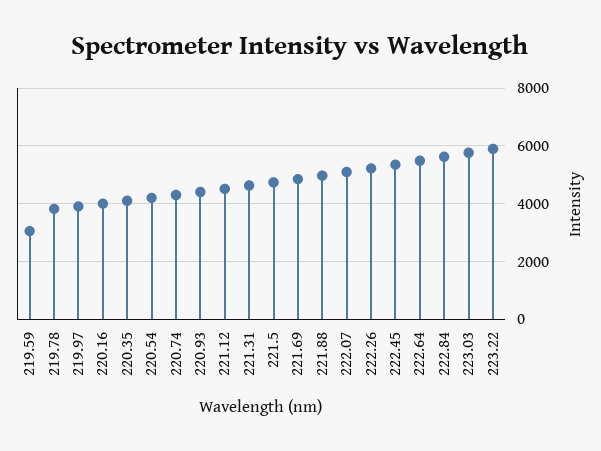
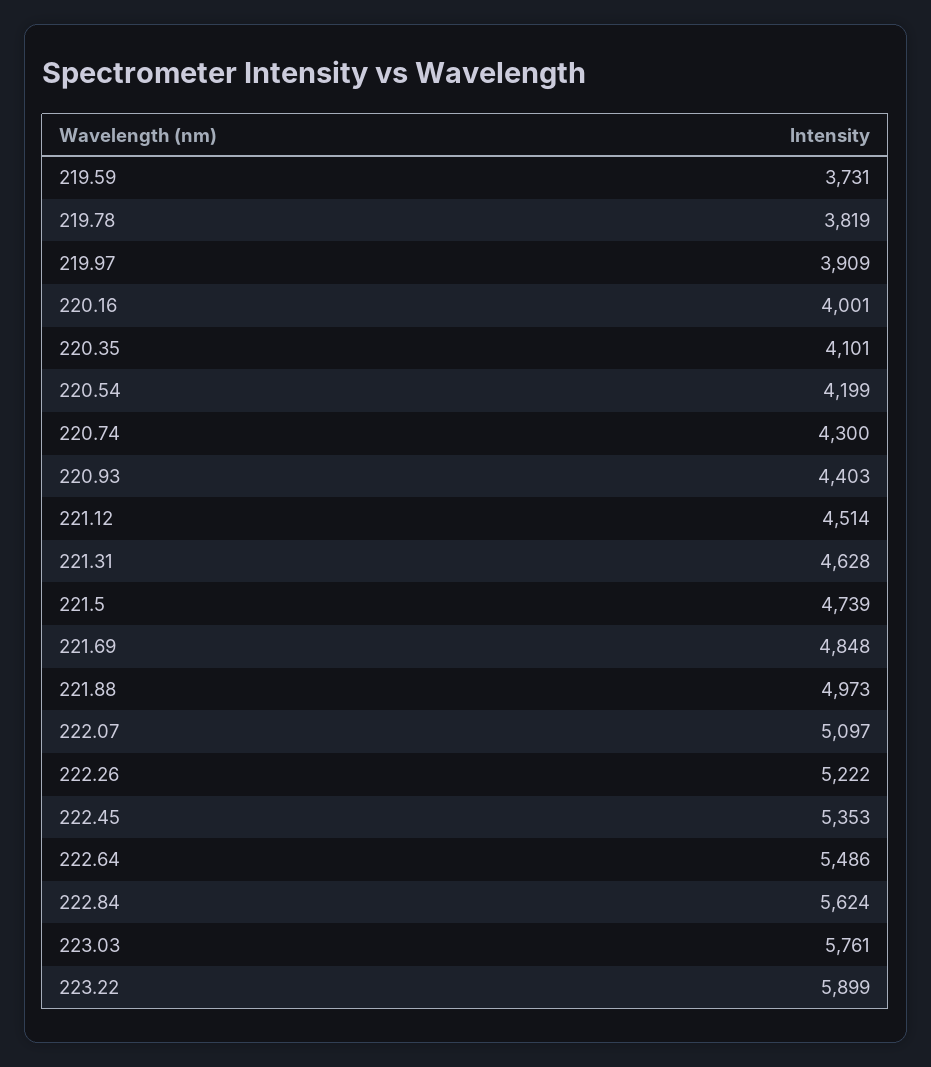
219.59: 3000 -> 3731

